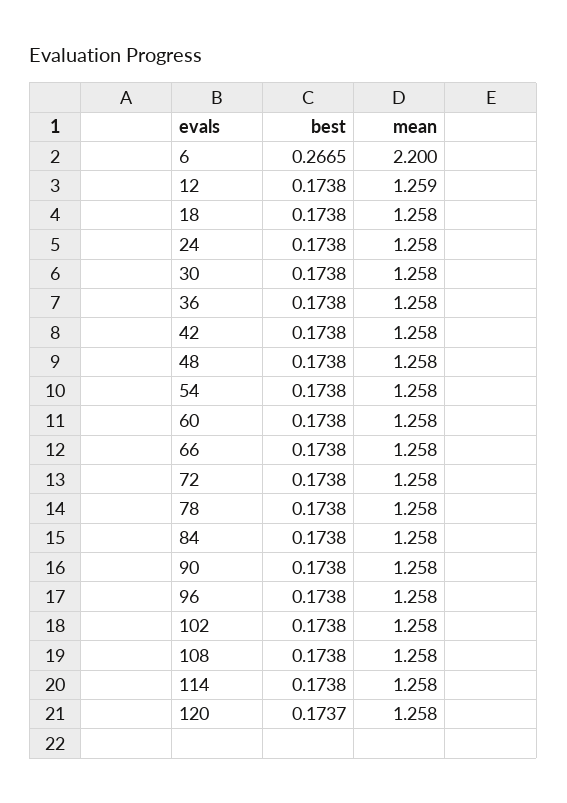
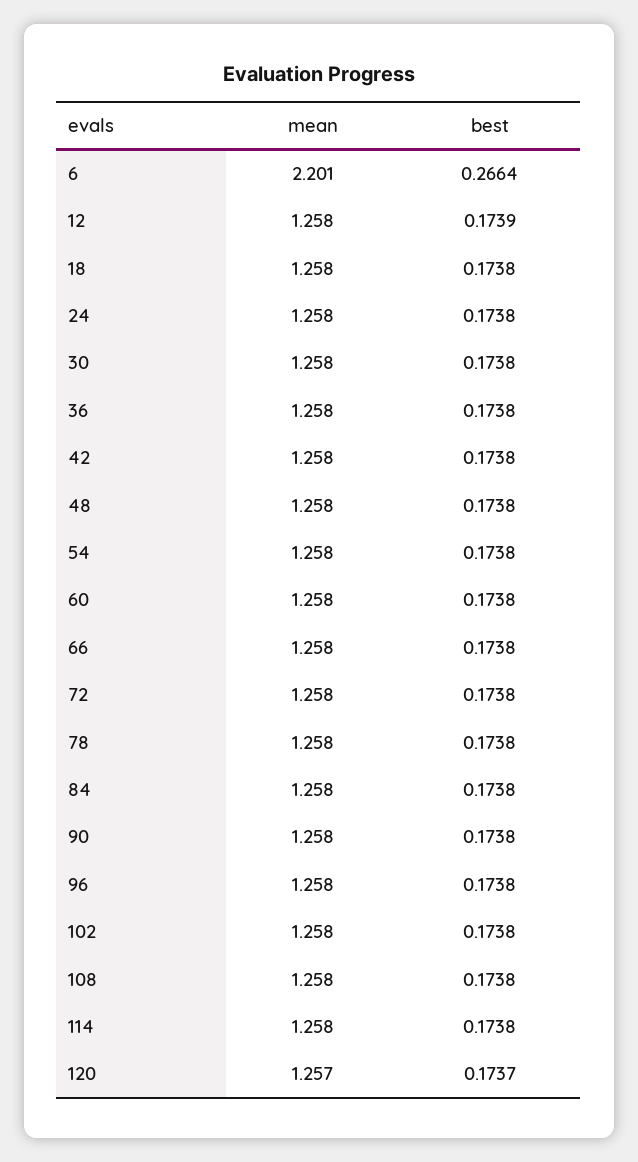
best, 6: 0.2665 -> 0.2664
mean, 6: 2.2 -> 2.201
best, 12: 0.1738 -> 0.1739
mean, 12: 1.259 -> 1.258
mean, 120: 1.258 -> 1.257

